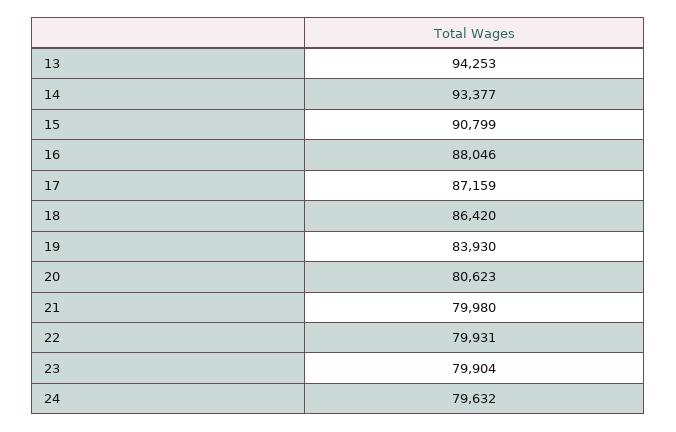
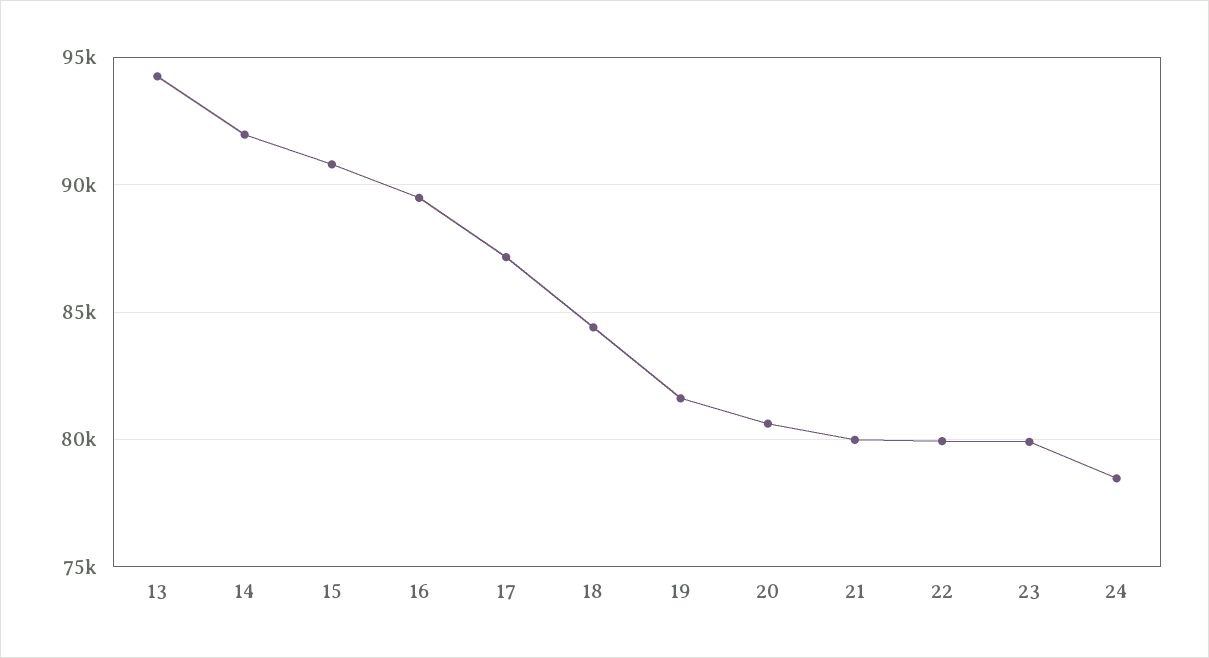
14: 93377 -> 92000
16: 88046 -> 89500
18: 86420 -> 84500
19: 83930 -> 81500
24: 79632 -> 78500

